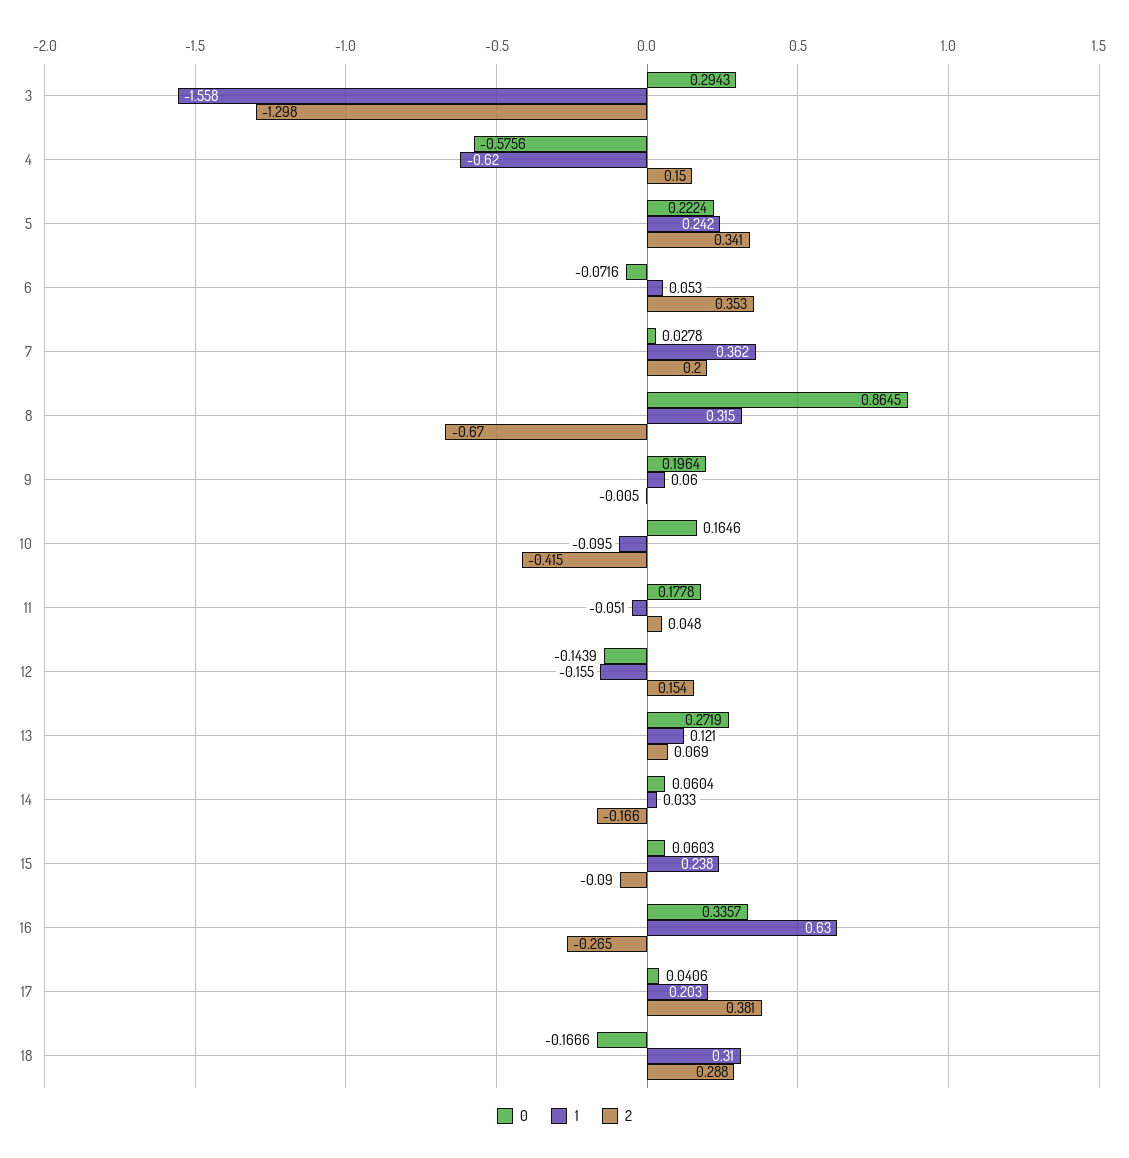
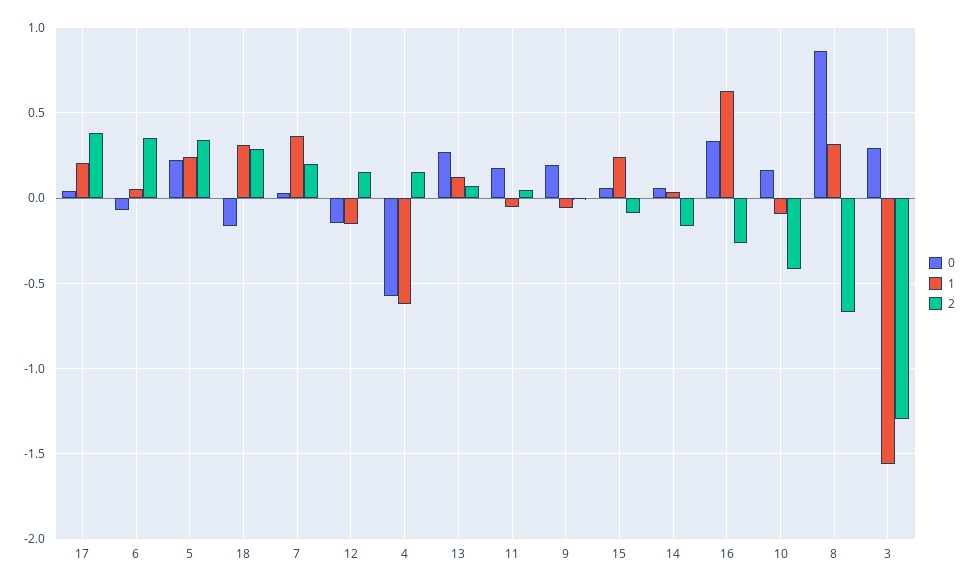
1, 9: 0.06 -> -0.05

